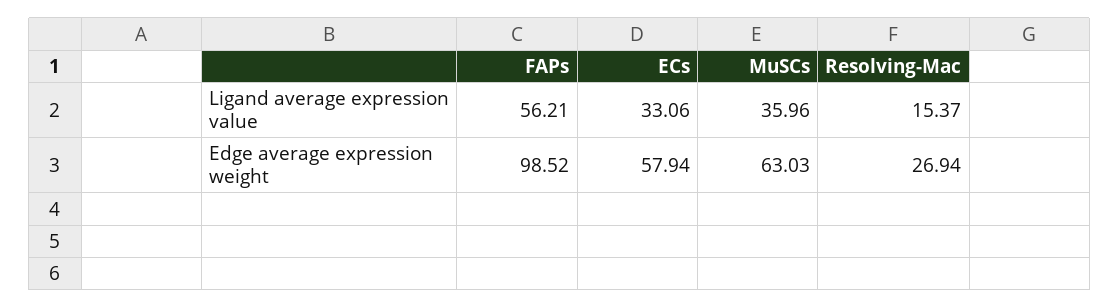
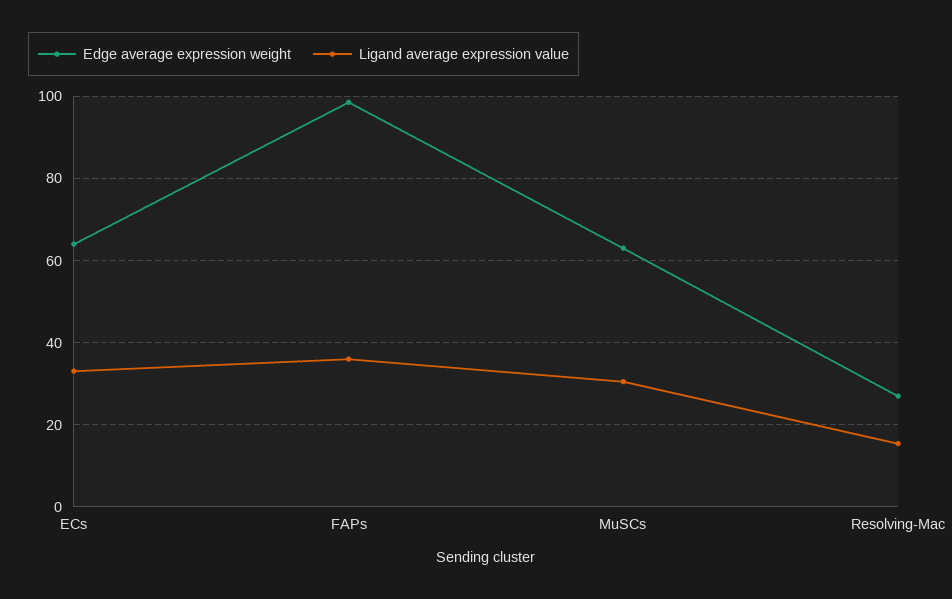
Ligand average expression value, FAPs: 56.21 -> 36
Ligand average expression value, MuSCs: 35.96 -> 30
Edge average expression weight, ECs: 57.94 -> 64

